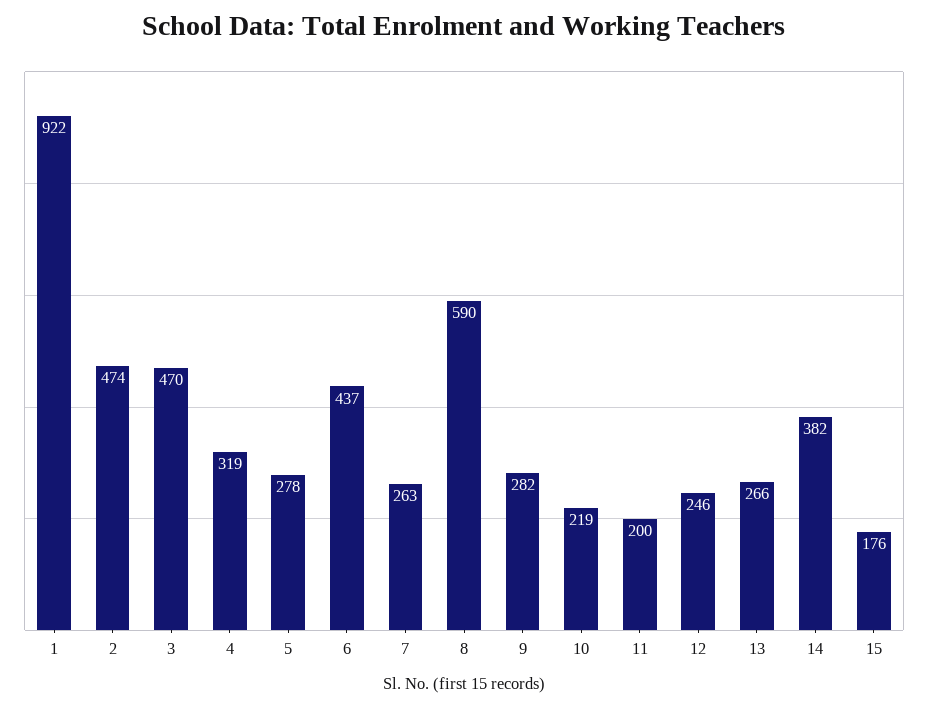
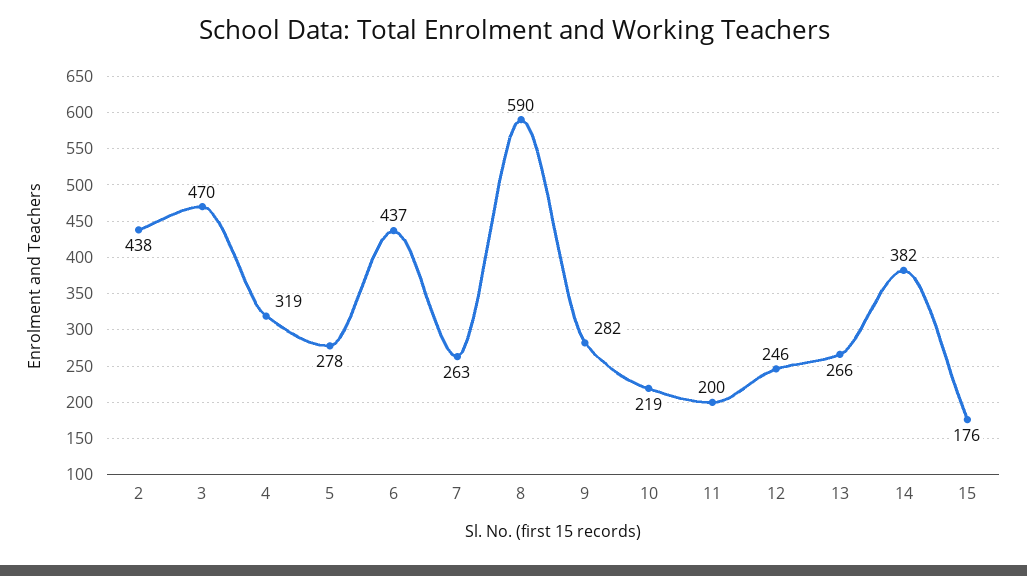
1: 922 -> none
2: 474 -> 438

